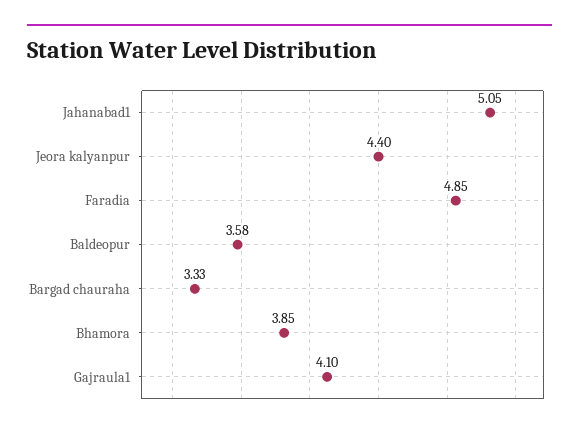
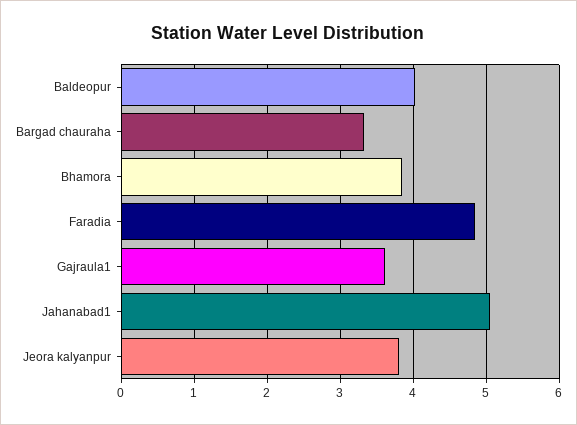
Jeora kalyanpur: 4.4 -> 3.8
Baldeopur: 3.58 -> 4
Gajraula1: 4.1 -> 3.6

